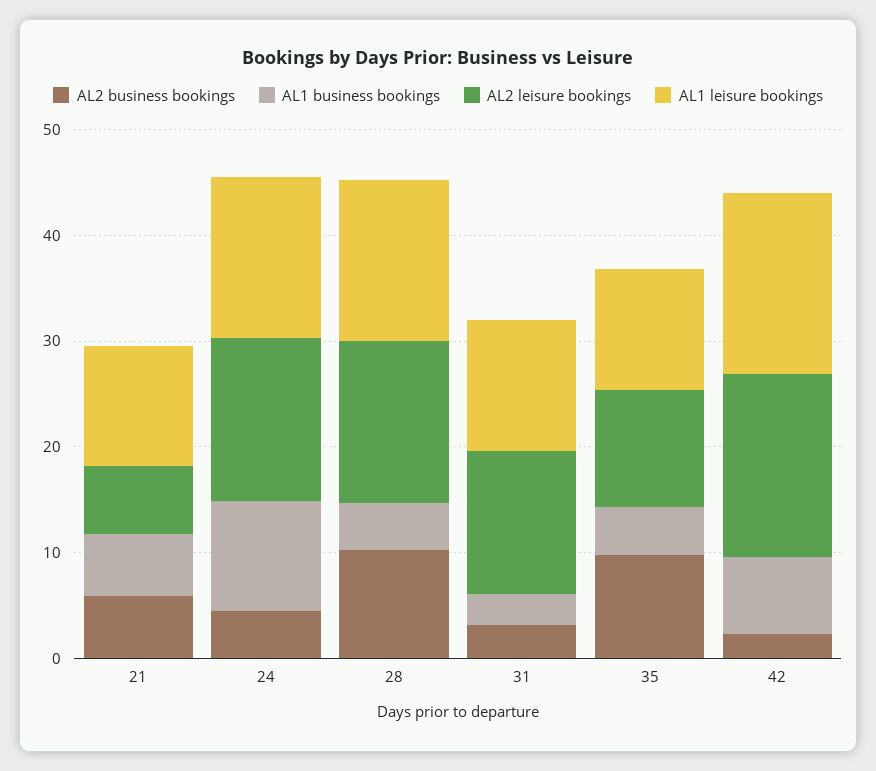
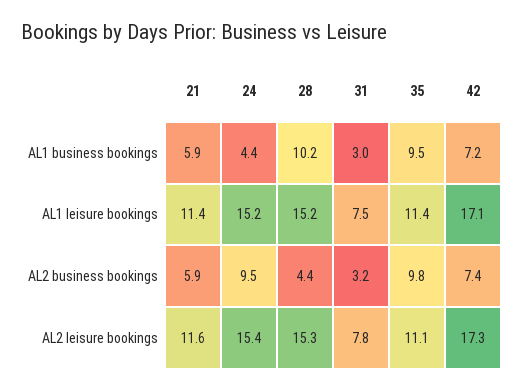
AL2 leisure bookings, 21: 6 -> 11.6
AL2 business bookings, 24: 4 -> 9.5
AL1 business bookings, 24: 10 -> 4.4
AL2 business bookings, 28: 10 -> 4.4
AL1 business bookings, 28: 4 -> 10.2
AL2 leisure bookings, 31: 14 -> 7.8
AL1 leisure bookings, 31: 12 -> 7.5
AL1 business bookings, 35: 4 -> 9.5
AL2 business bookings, 42: 2 -> 7.4

